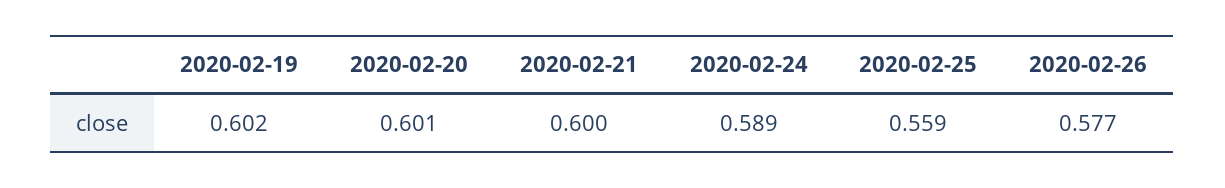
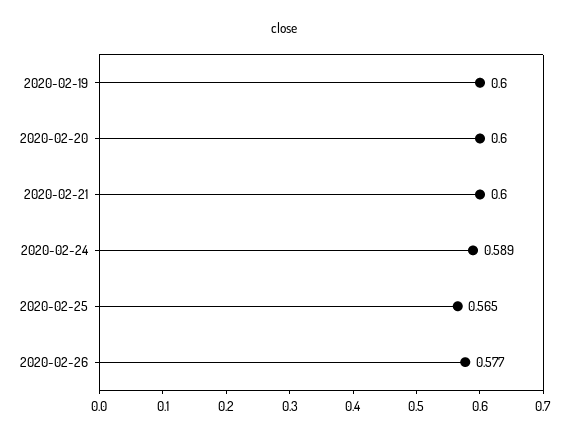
2020-02-19: 0.602 -> 0.6
2020-02-20: 0.601 -> 0.6
2020-02-25: 0.559 -> 0.565

